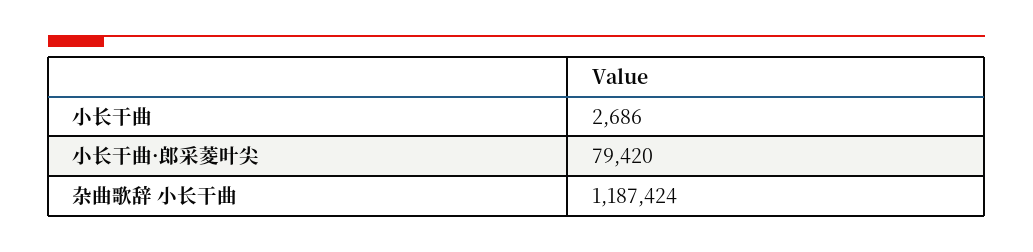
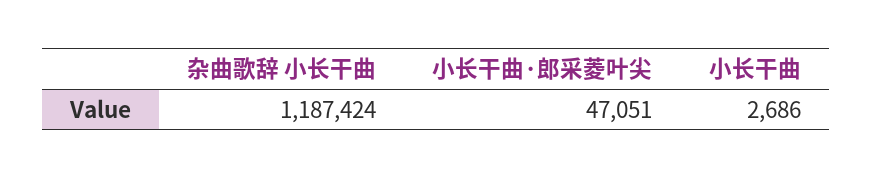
小长干曲·郎采菱叶尖: 79420 -> 47051

